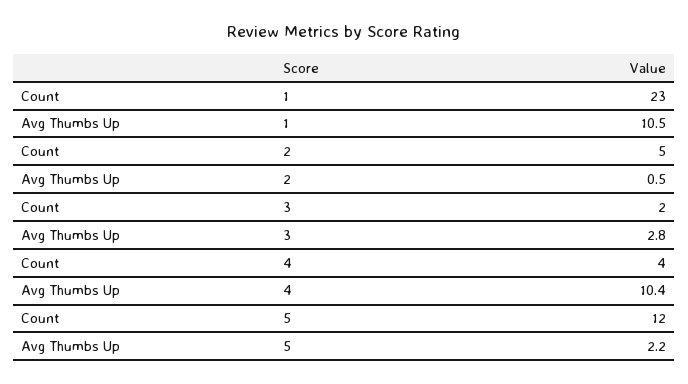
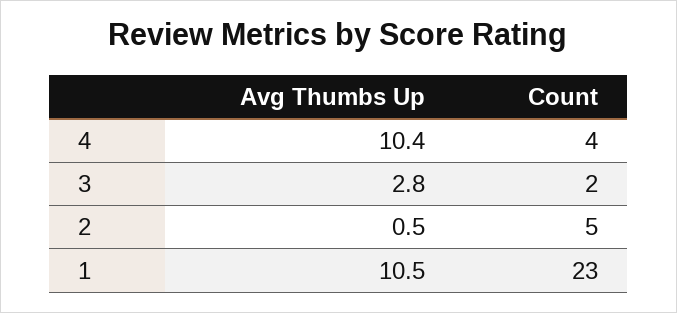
Count, 5: 12 -> none
Avg Thumbs Up, 5: 2.2 -> none

